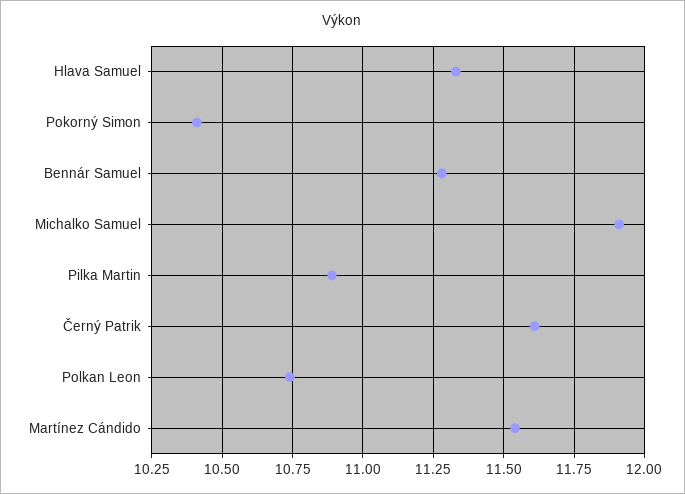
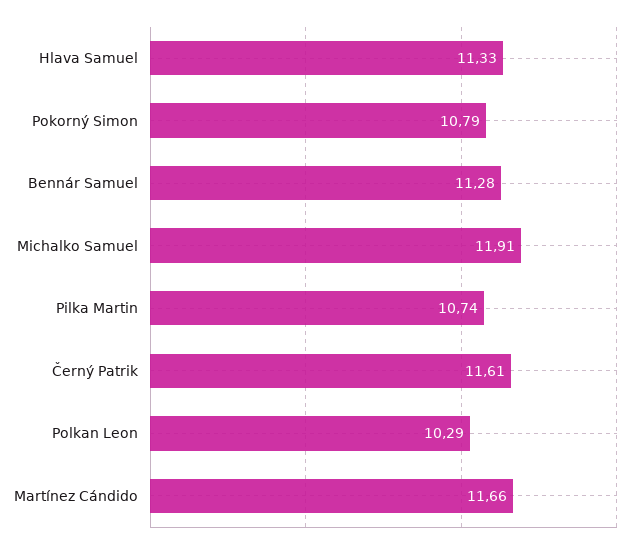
Pokorný Simon: 10.4 -> 10.79
Pilka Martin: 10.9 -> 10.74
Polkan Leon: 10.75 -> 10.29
Martínez Cándido: 11.55 -> 11.66

